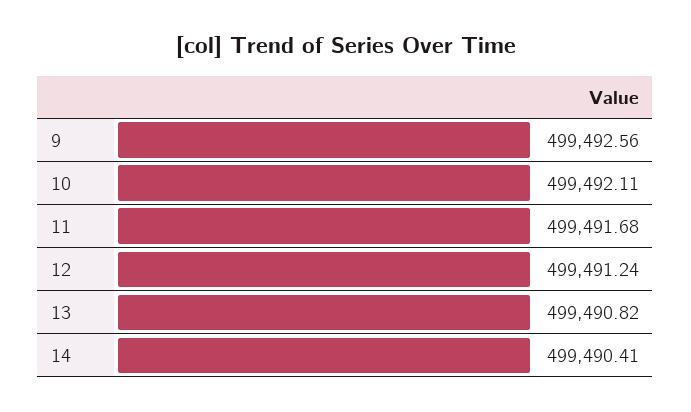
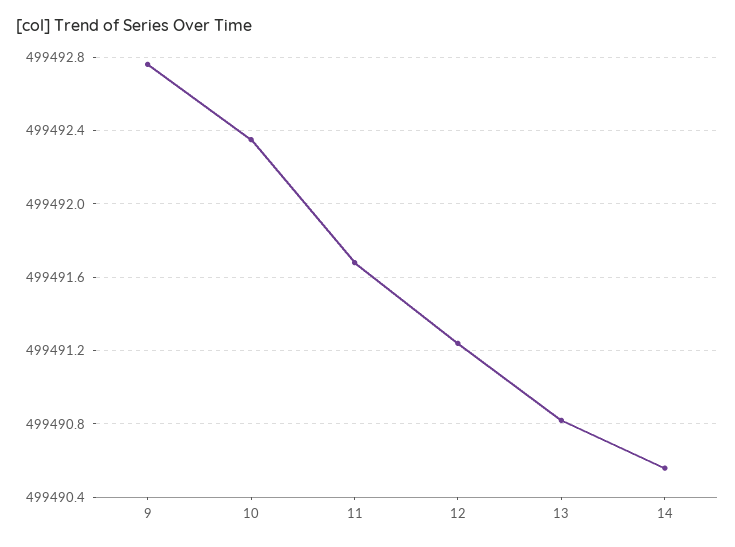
9: 499492.56 -> 499492.75
10: 499492.11 -> 499492.35
14: 499490.41 -> 499490.55

